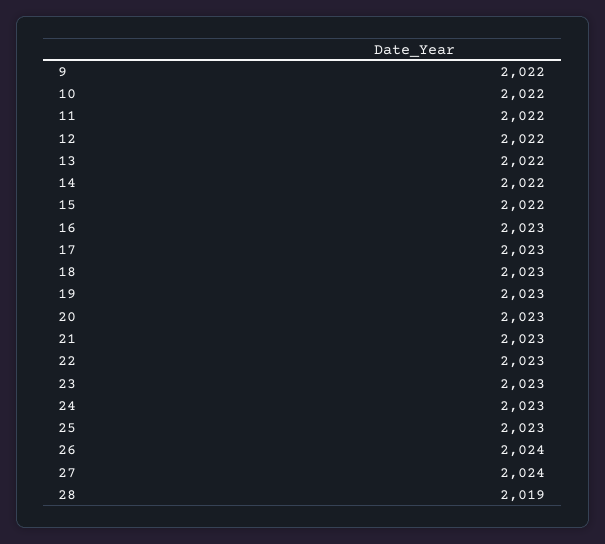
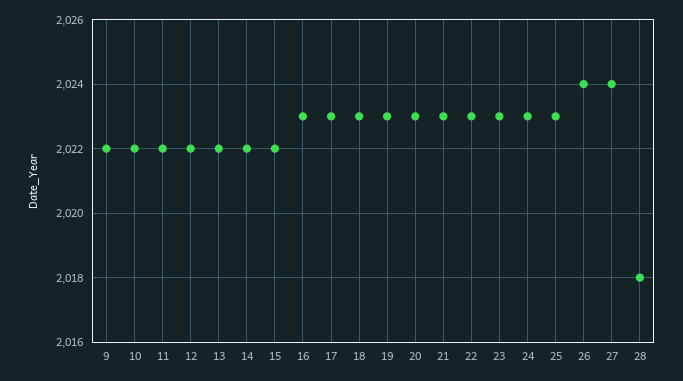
28: 2019 -> 2018

